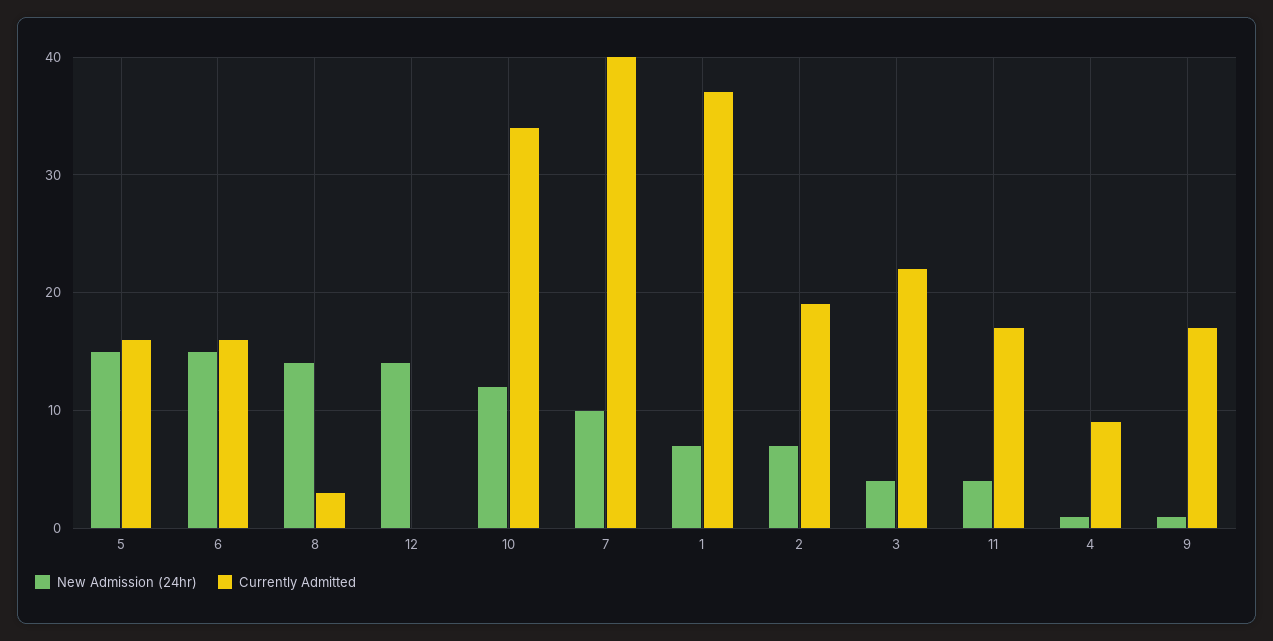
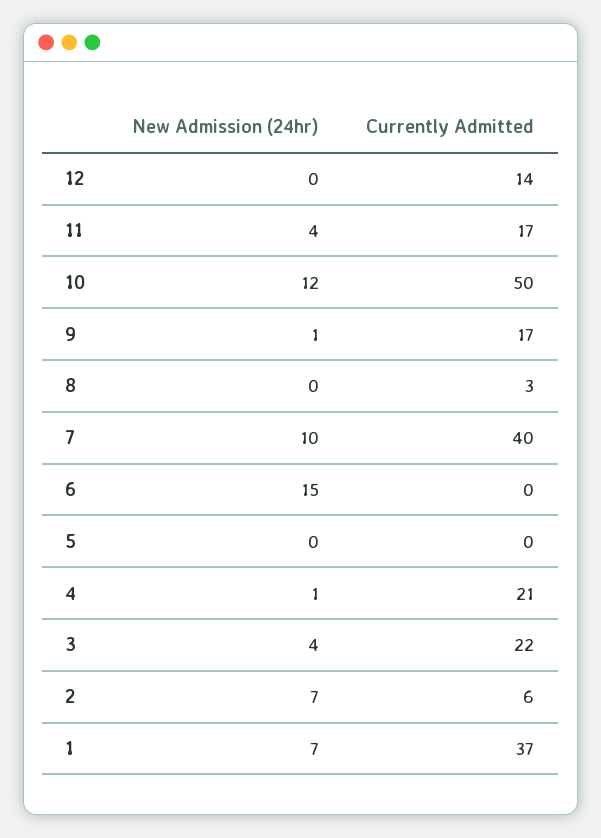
New Admission (24hr), 5: 15 -> 0
Currently Admitted, 5: 16 -> 0
Currently Admitted, 6: 16 -> 0
New Admission (24hr), 8: 14 -> 0
New Admission (24hr), 12: 14 -> 0
Currently Admitted, 12: 0 -> 14
Currently Admitted, 10: 34 -> 50
Currently Admitted, 2: 19 -> 6
Currently Admitted, 4: 9 -> 21

